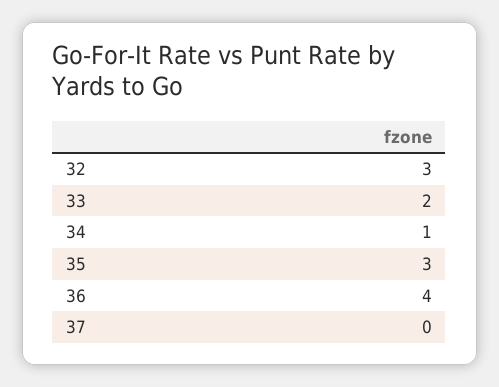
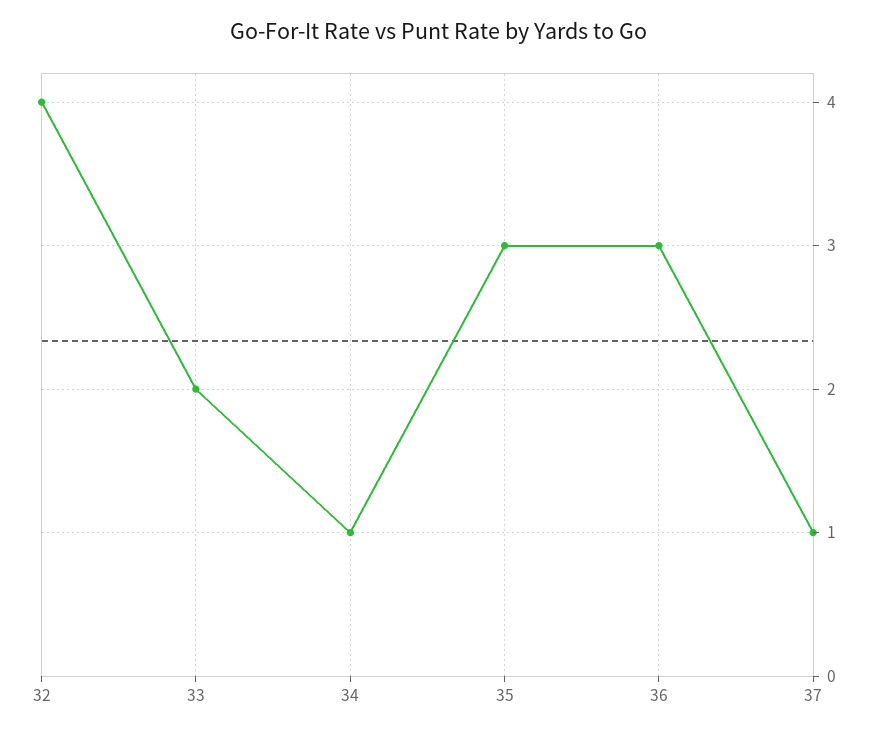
32: 3 -> 4
36: 4 -> 3
37: 0 -> 1

